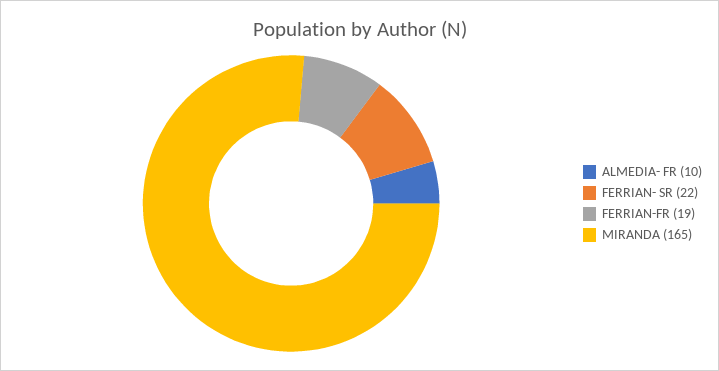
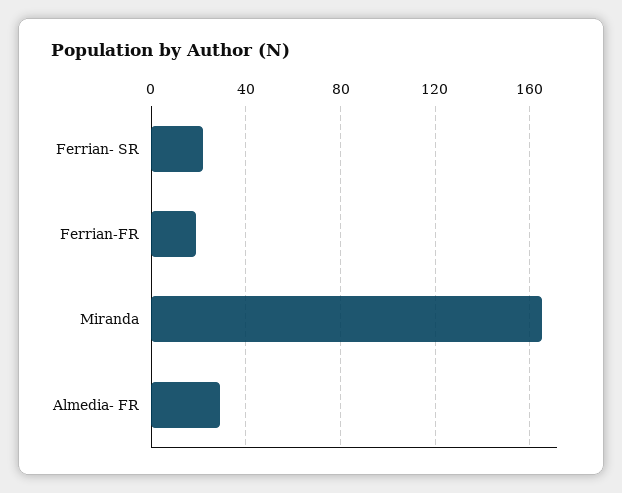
ALMEDIA- FR: 10 -> 30

